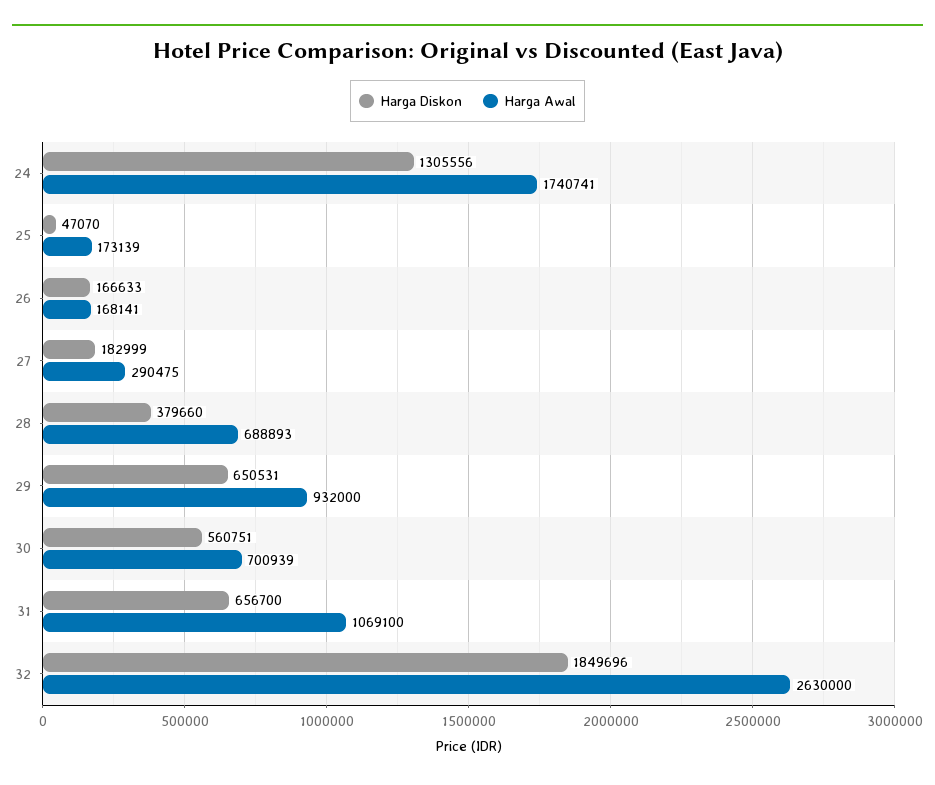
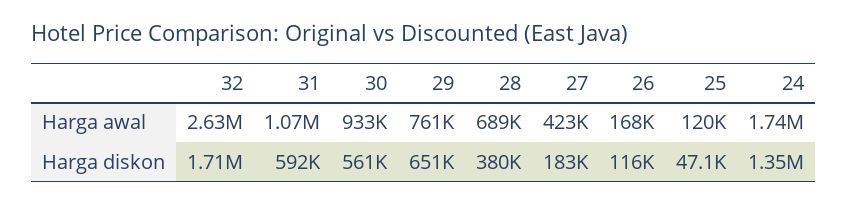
Harga Diskon, 24: 1305556 -> 1350000
Harga Awal, 25: 173139 -> 120000
Harga Diskon, 26: 166633 -> 116000
Harga Awal, 27: 290475 -> 423000
Harga Awal, 29: 932000 -> 761000
Harga Awal, 30: 700939 -> 933000
Harga Diskon, 31: 656700 -> 592000
Harga Diskon, 32: 1849696 -> 1710000

